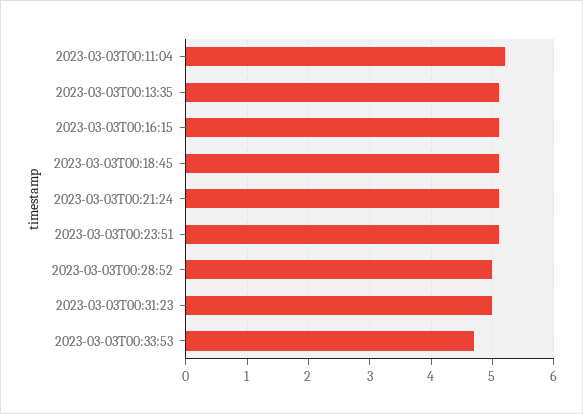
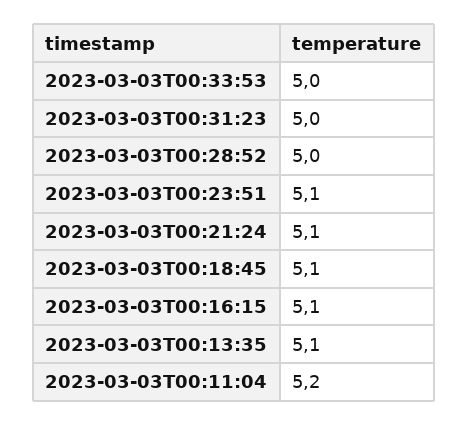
2023-03-03T00:33:53: 4.7 -> 5

